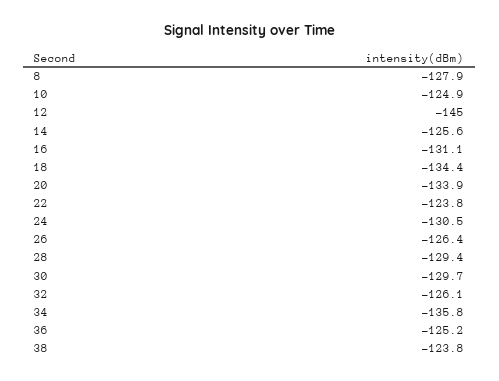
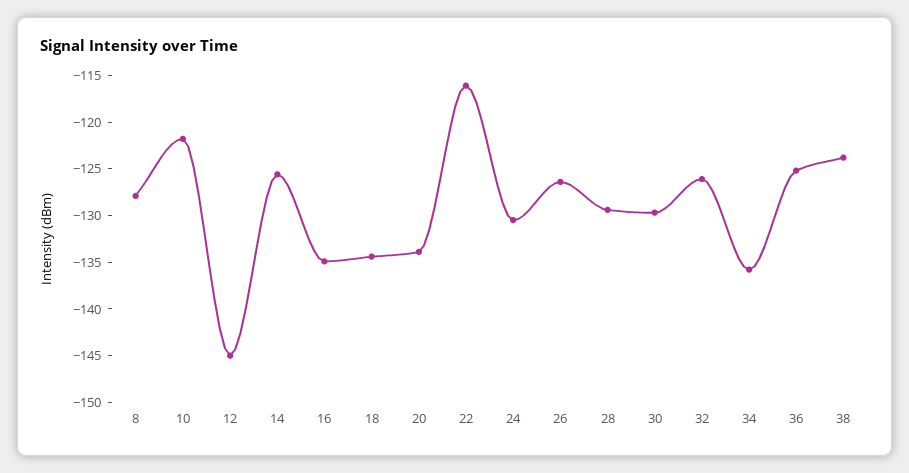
10: -124.9 -> -122
16: -131.1 -> -135
22: -123.8 -> -116

